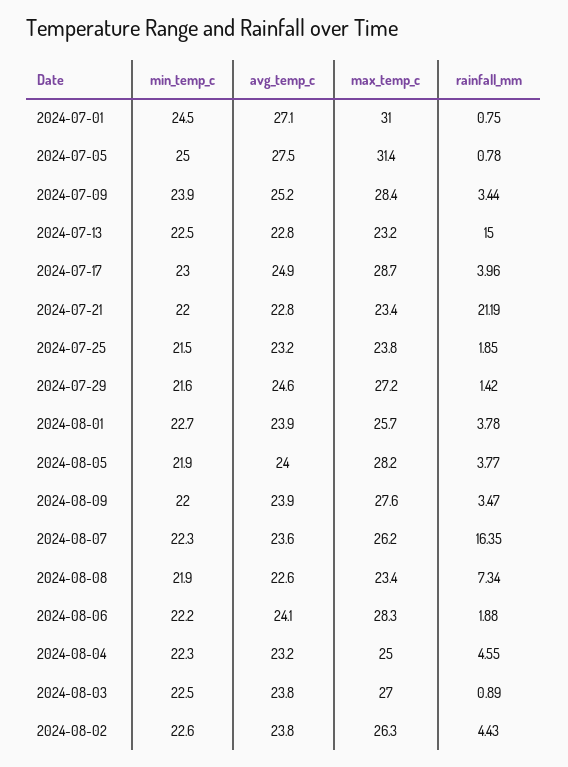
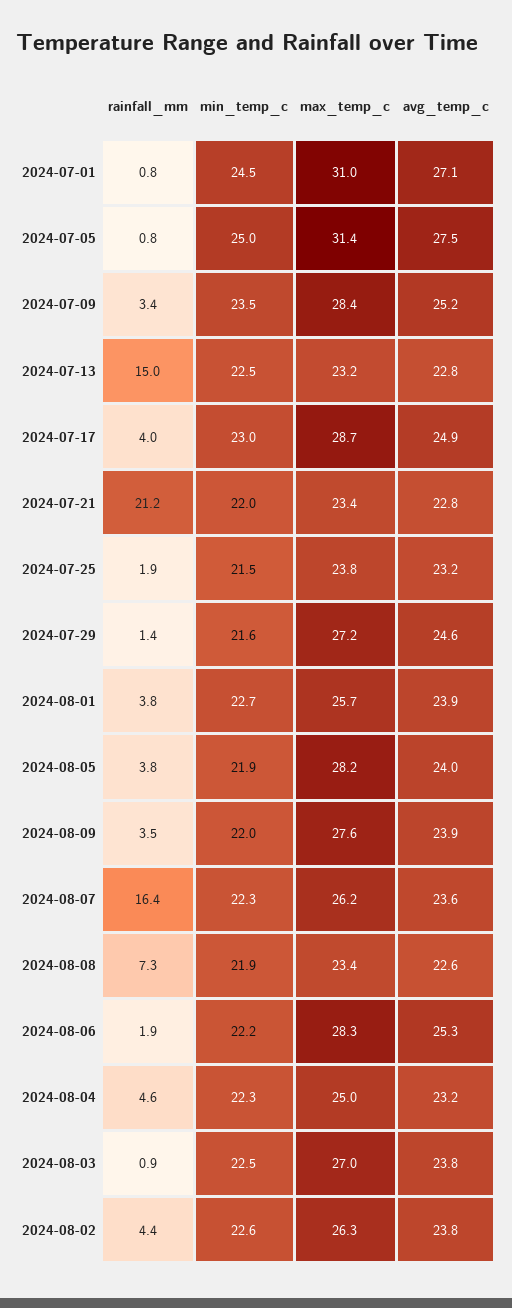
min_temp_c, 2024-07-09: 23.9 -> 23.5
avg_temp_c, 2024-08-06: 24.1 -> 25.3

